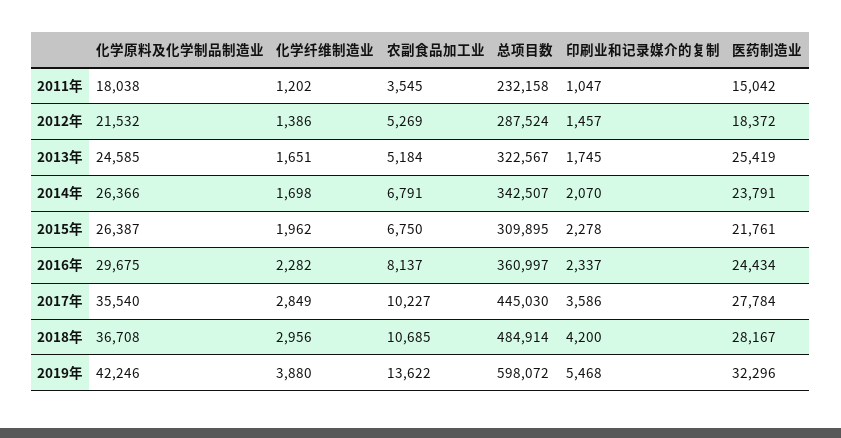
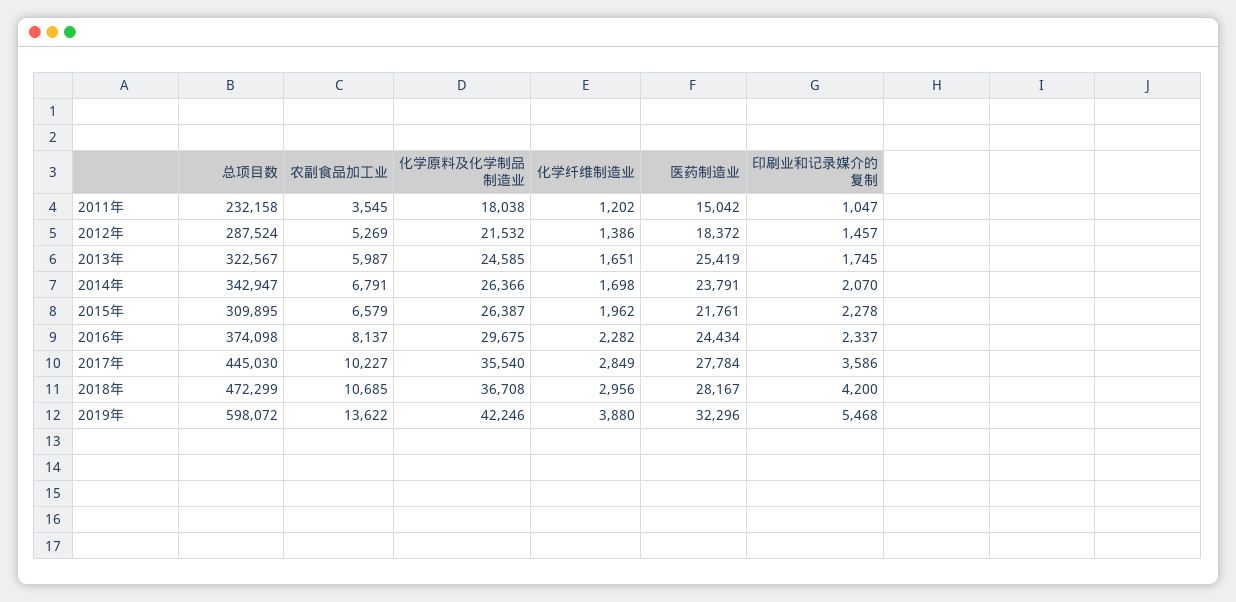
农副食品加工业, 2013年: 5184 -> 5987
总项目数, 2014年: 342507 -> 342947
农副食品加工业, 2015年: 6750 -> 6579
总项目数, 2016年: 360997 -> 374098
总项目数, 2018年: 484914 -> 472299

